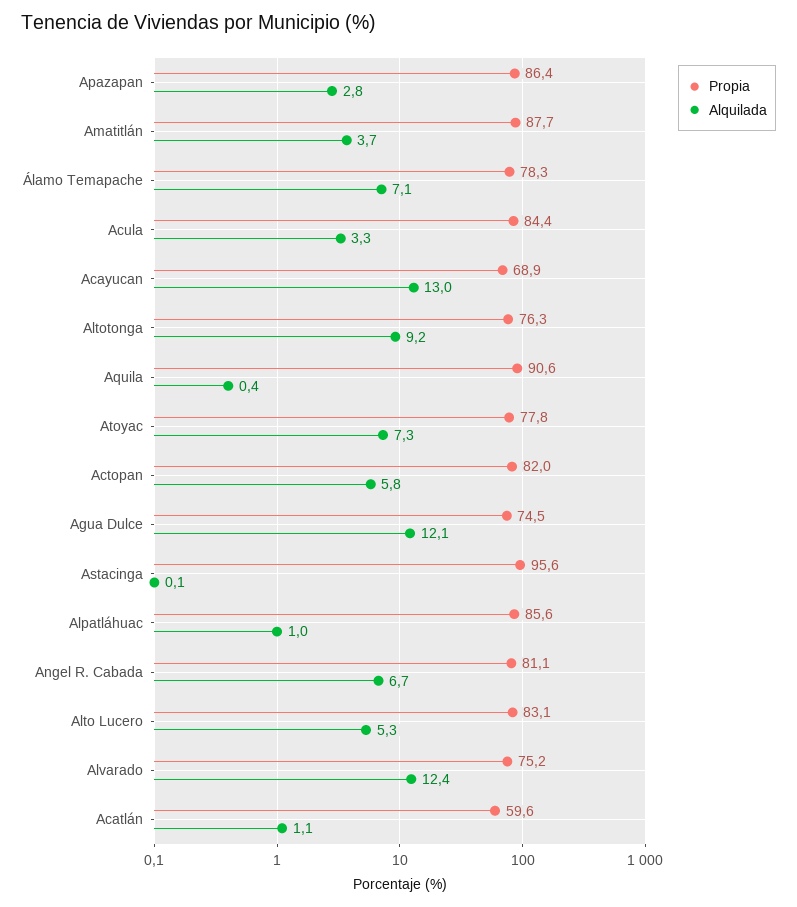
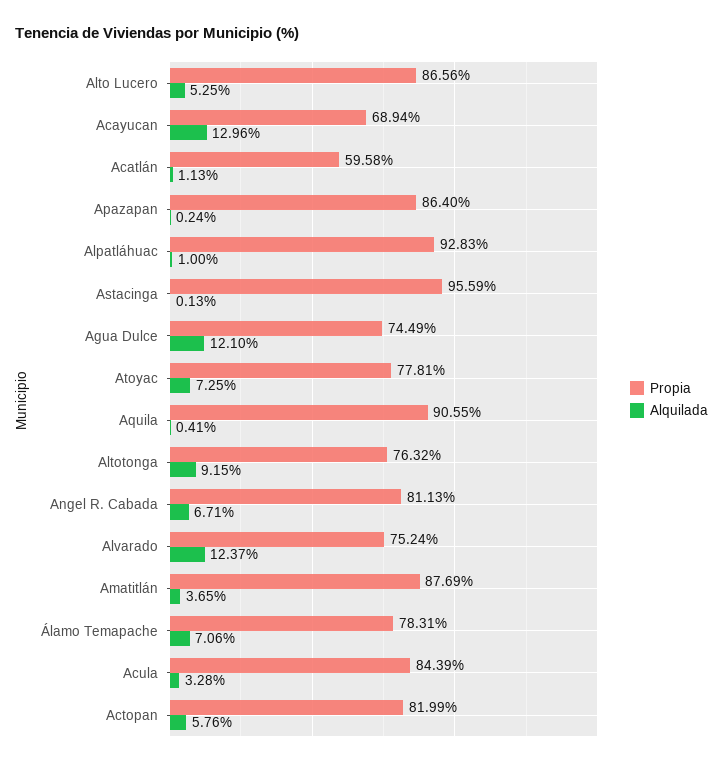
Alquilada, Apazapan: 2.8 -> 0.24
Propia, Alpatláhuac: 85.6 -> 92.83
Propia, Alto Lucero: 83.1 -> 86.56

